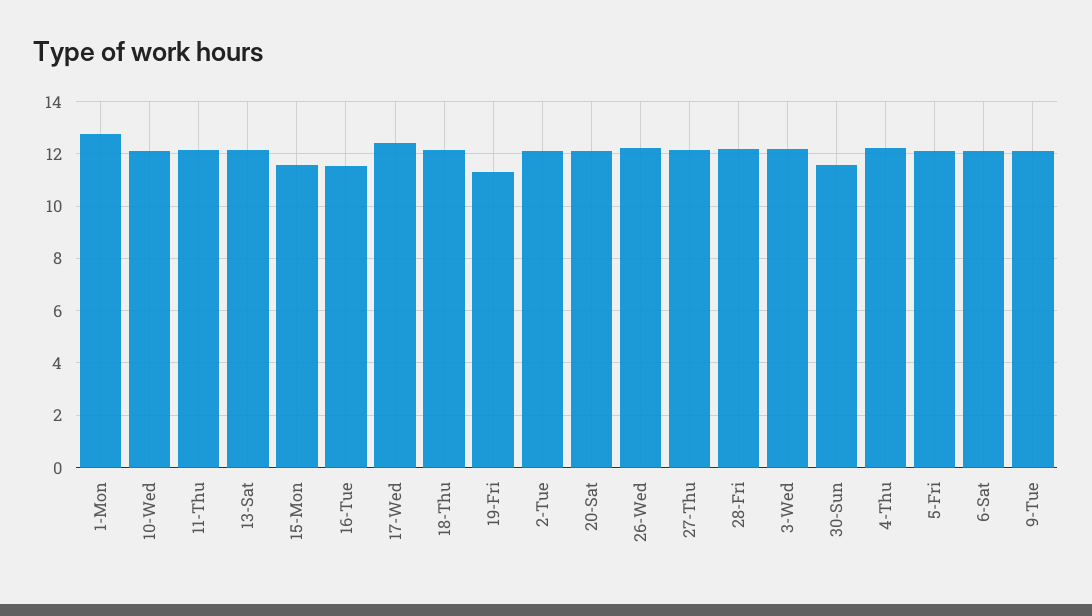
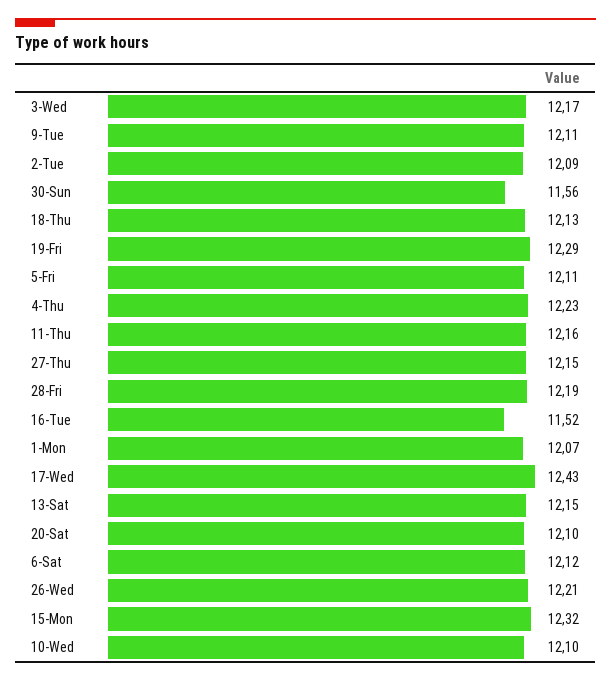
1-Mon: 12.75 -> 12.07
15-Mon: 11.5 -> 12.32
19-Fri: 11.25 -> 12.29

